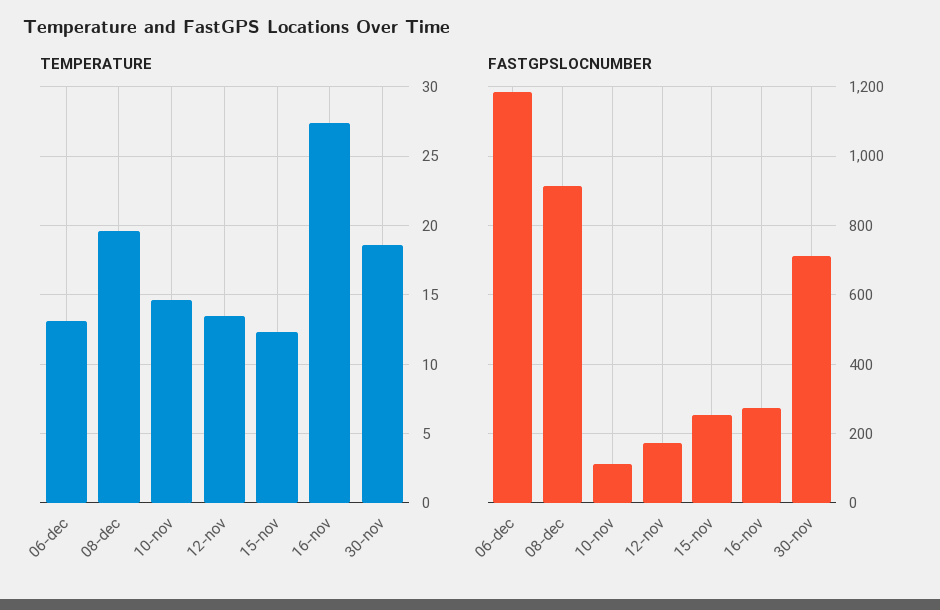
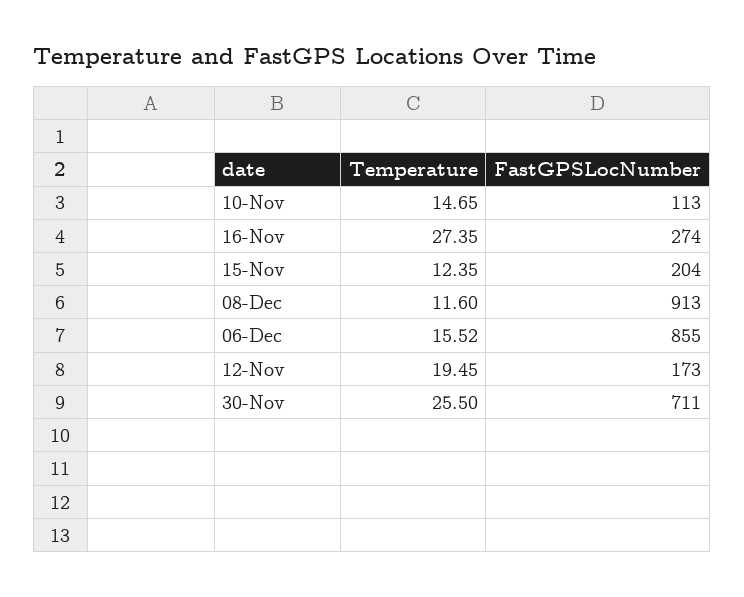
TEMPERATURE, 06-dec: 13 -> 15.52
TEMPERATURE, 08-dec: 19.5 -> 11.6
TEMPERATURE, 12-nov: 13.5 -> 19.45
TEMPERATURE, 30-nov: 18.5 -> 25.5
FASTGPSLOCNUMBER, 06-dec: 1180 -> 855
FASTGPSLOCNUMBER, 15-nov: 260 -> 204

